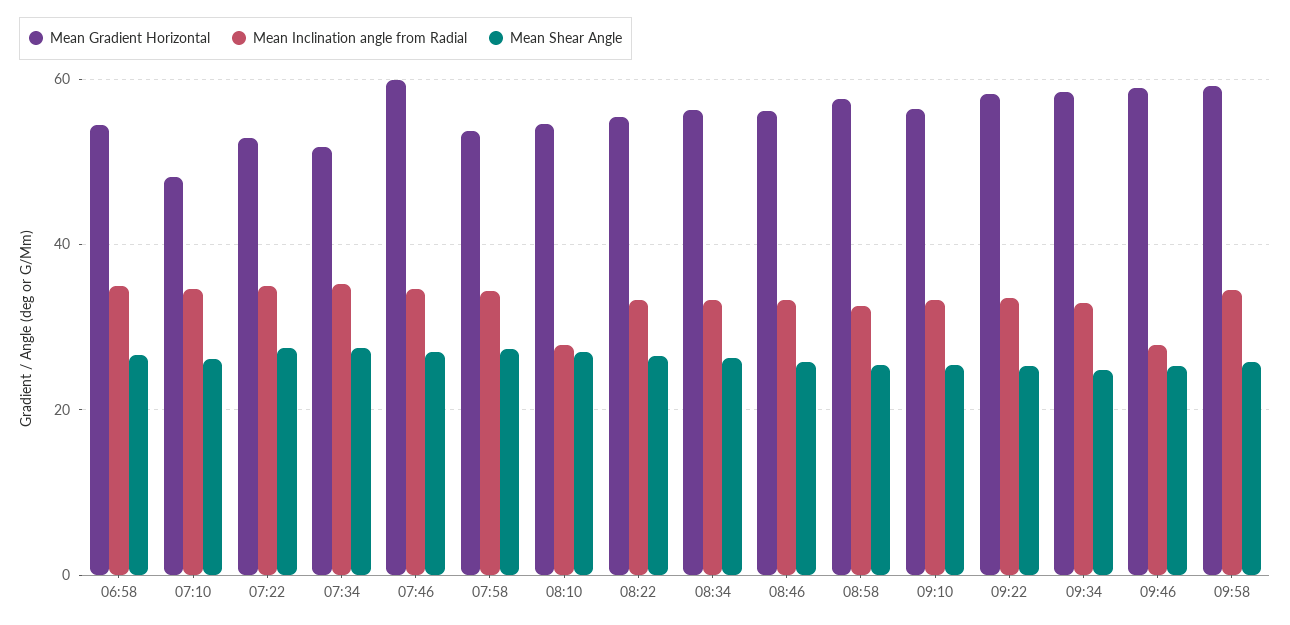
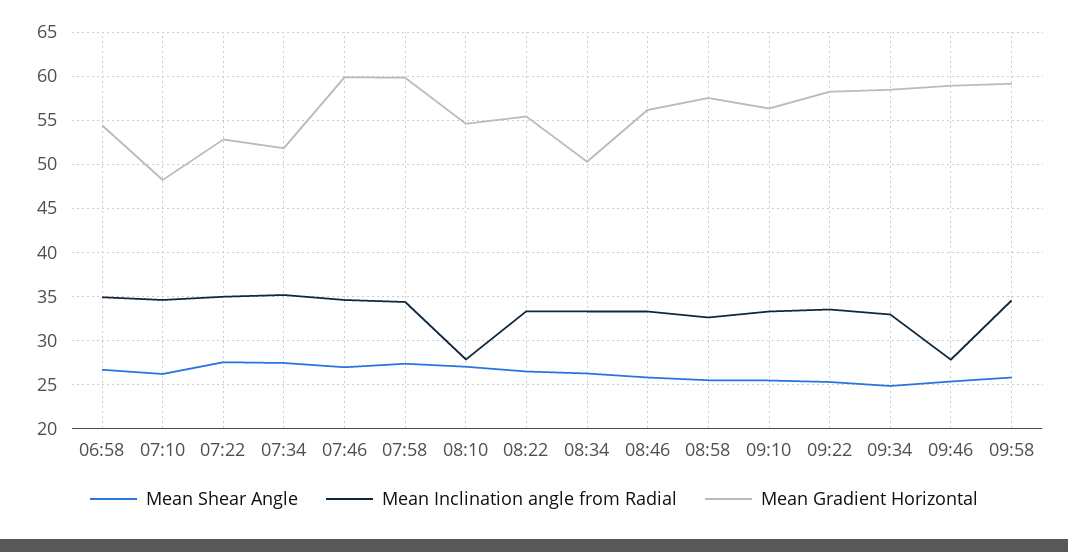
Mean Gradient Horizontal, 07:58: 54 -> 60
Mean Gradient Horizontal, 08:34: 56 -> 50

